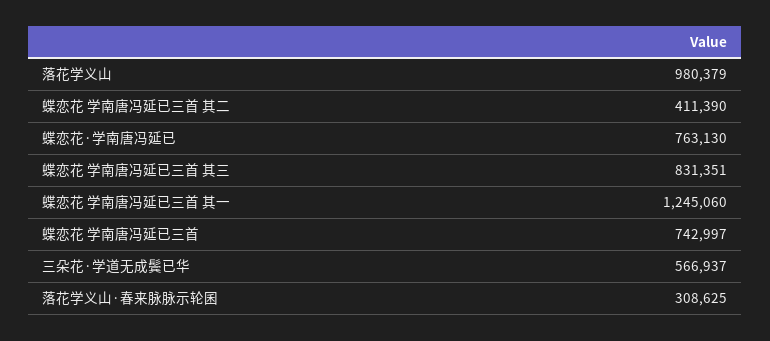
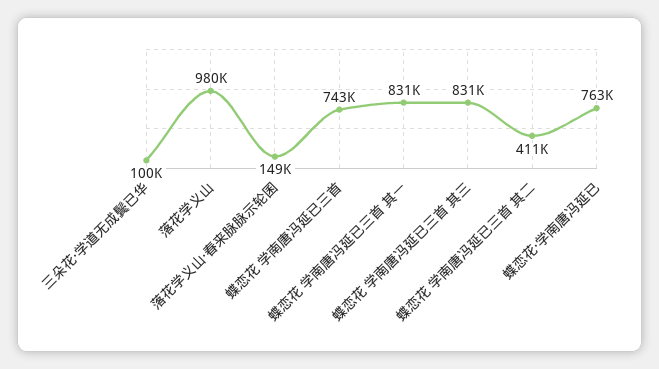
蝶恋花 学南唐冯延已三首 其一: 1245060 -> 831000
三朵花·学道无成鬓已华: 566937 -> 100000
落花学义山·春来脉脉示轮囷: 308625 -> 149000

